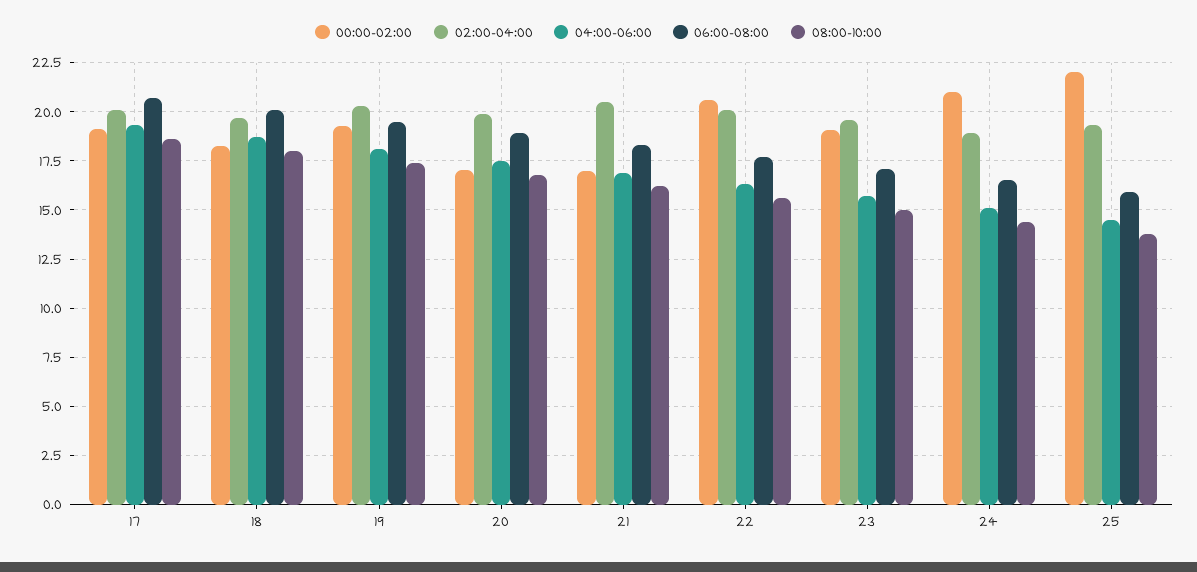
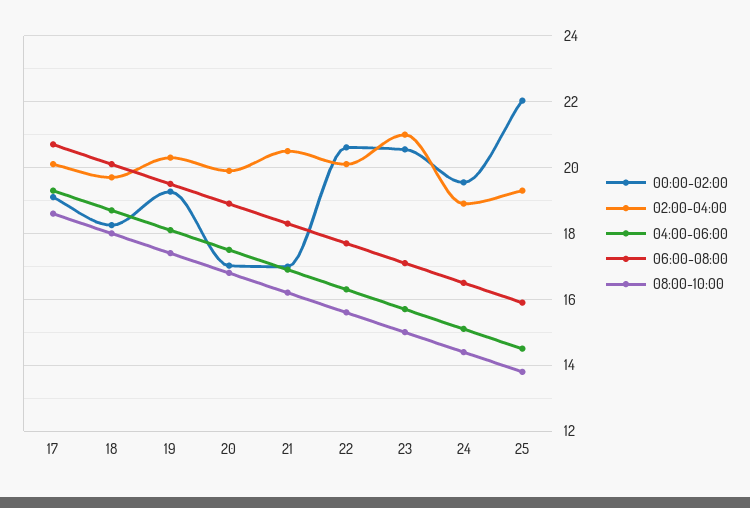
00:00-02:00, 23: 19 -> 20.6
02:00-04:00, 23: 19.5 -> 21
00:00-02:00, 24: 21 -> 19.6

